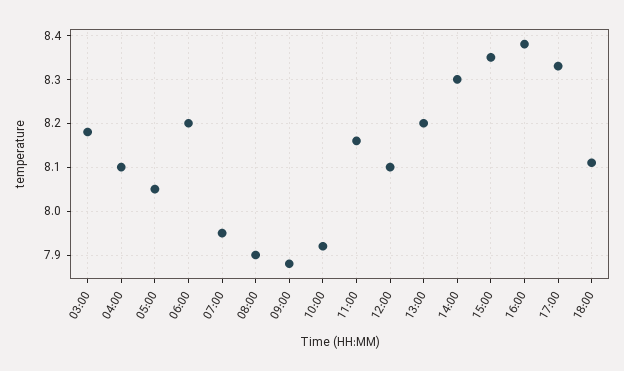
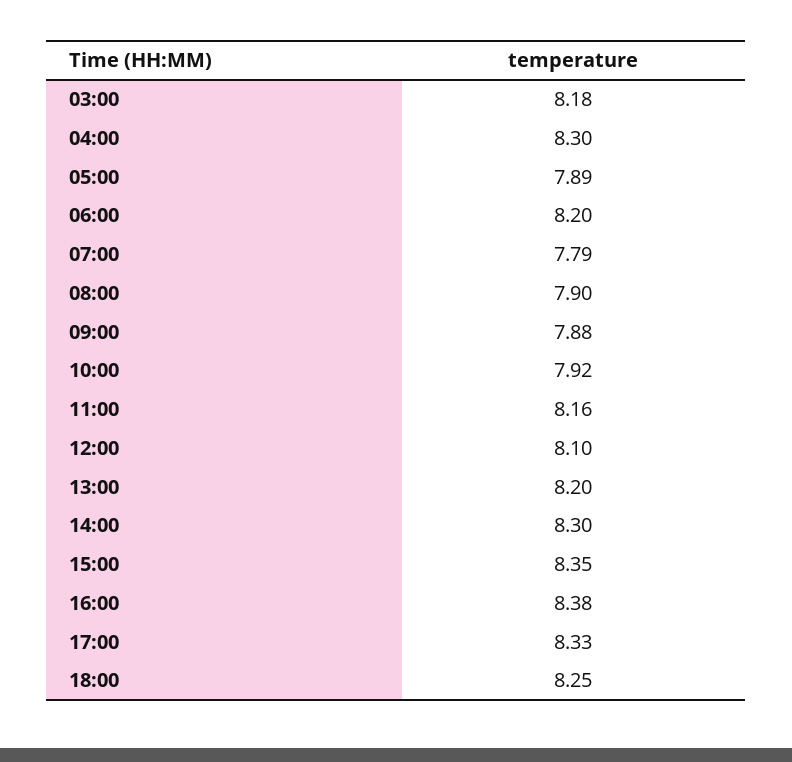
04:00: 8.1 -> 8.3
05:00: 8.05 -> 7.89
07:00: 7.95 -> 7.79
18:00: 8.1 -> 8.25

